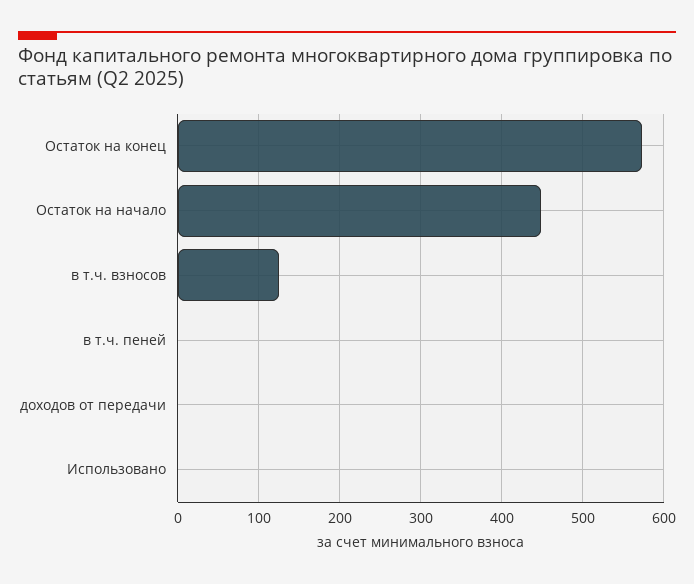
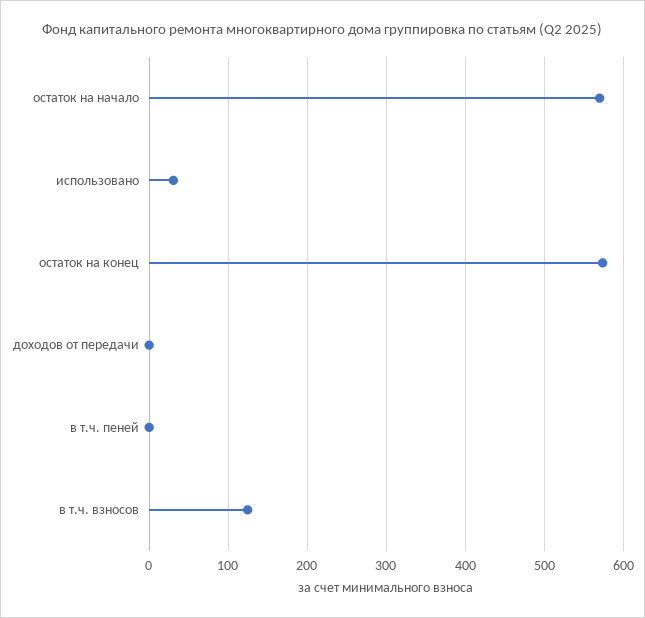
Остаток на начало: 450 -> 570
Использовано: 0 -> 30

